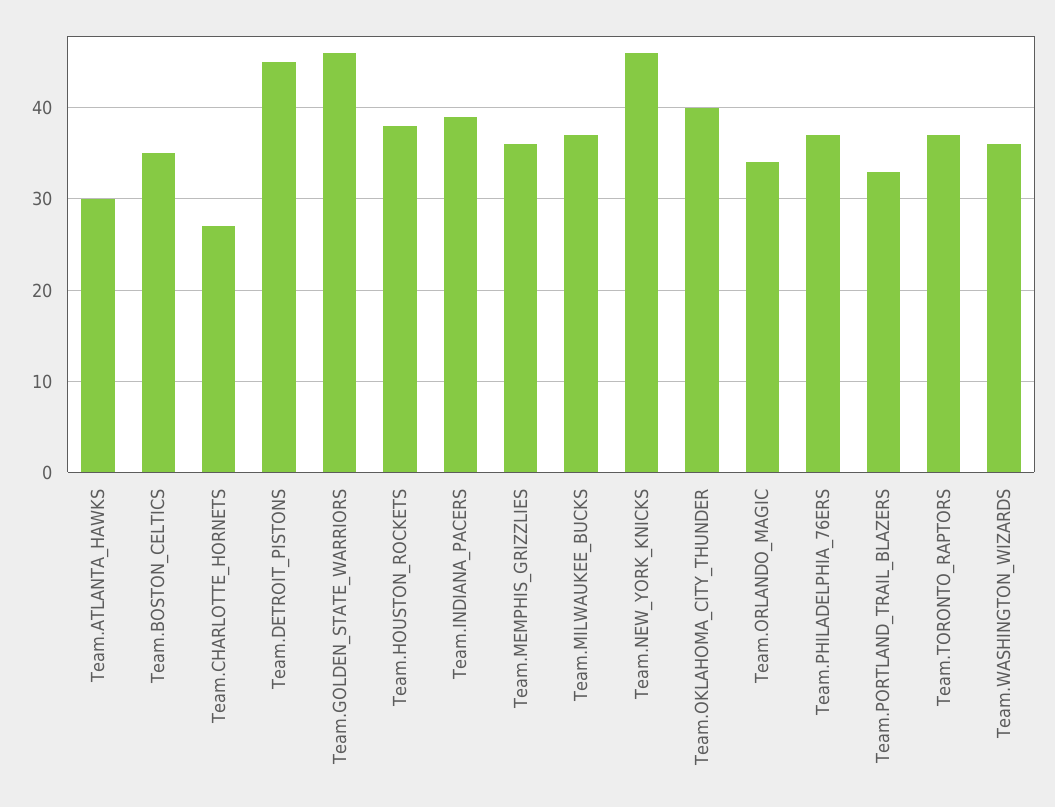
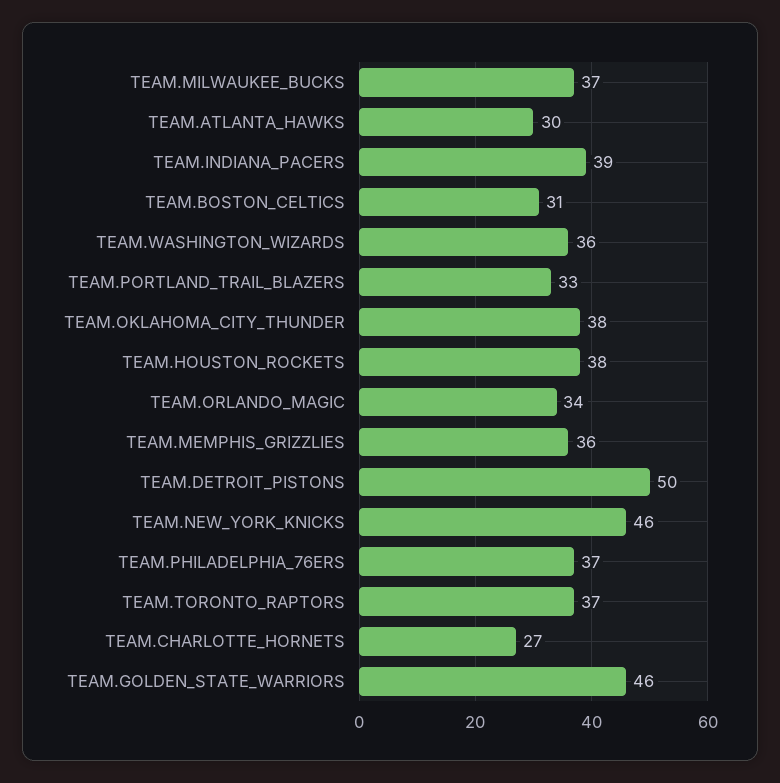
Team.BOSTON_CELTICS: 35 -> 31
Team.DETROIT_PISTONS: 45 -> 50
Team.OKLAHOMA_CITY_THUNDER: 40 -> 38

